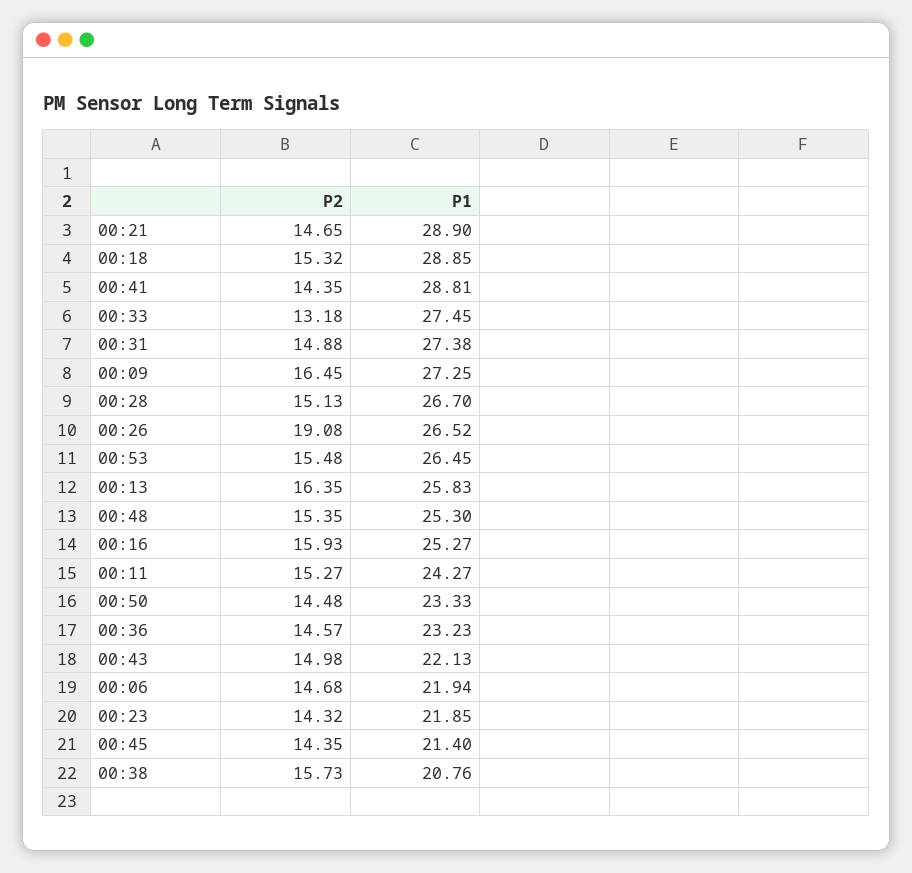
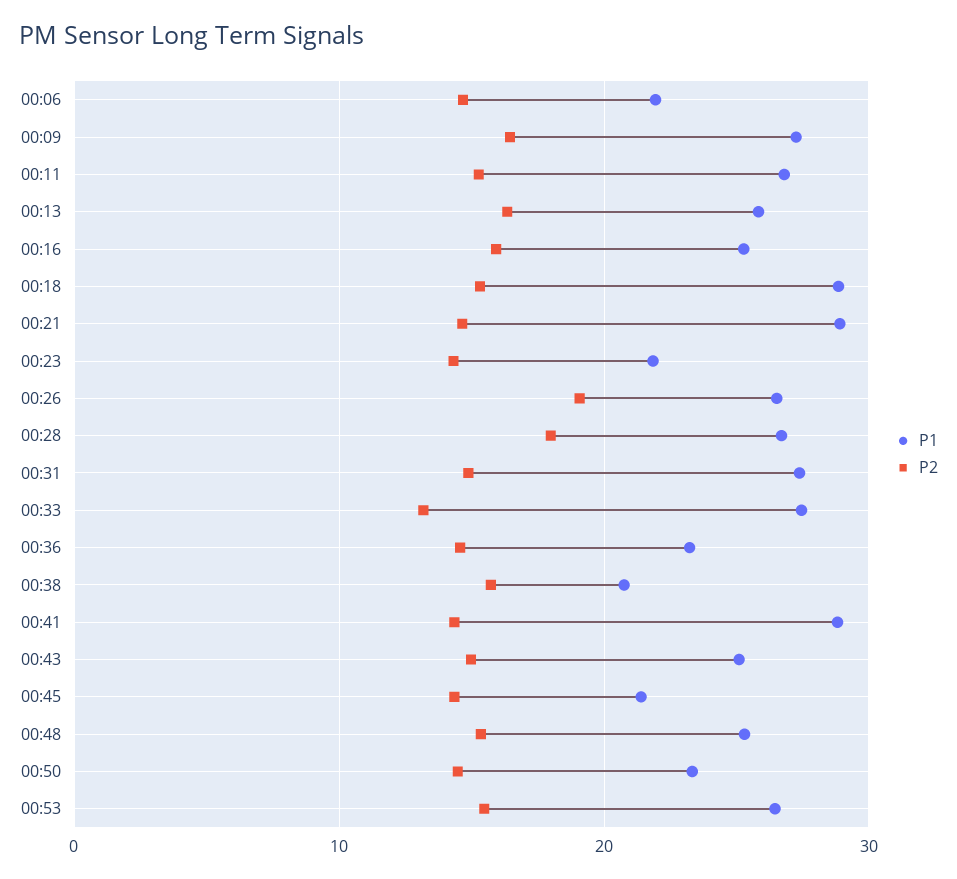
P2, 00:28: 15.13 -> 18
P1, 00:11: 24.27 -> 27
P1, 00:43: 22.13 -> 25

